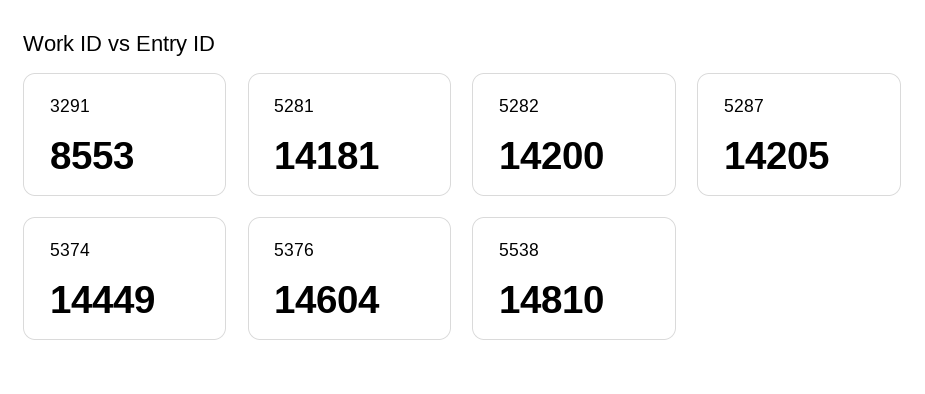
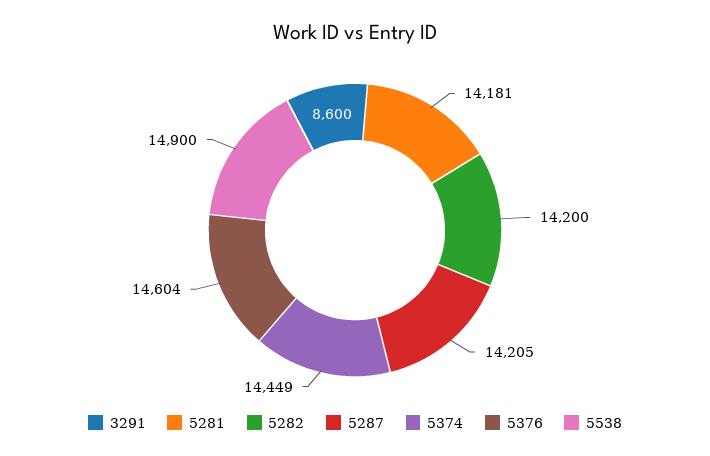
3291: 8553 -> 8600
5538: 14810 -> 14900

